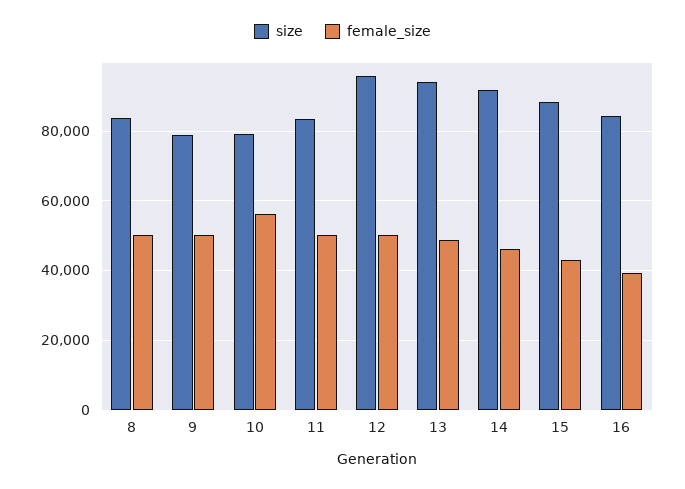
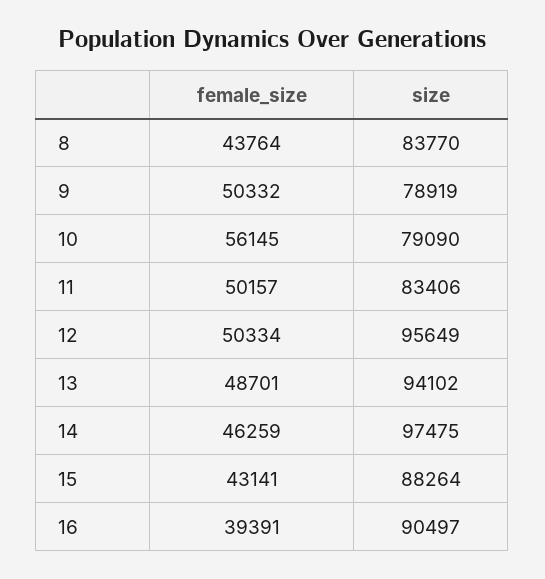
female_size, 8: 50000 -> 43764
size, 14: 92000 -> 97475
size, 16: 84000 -> 90497

